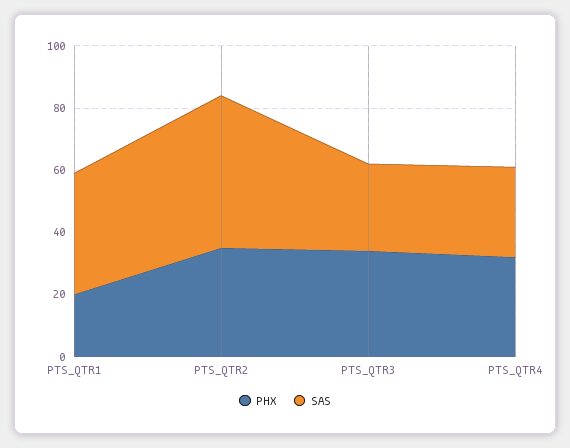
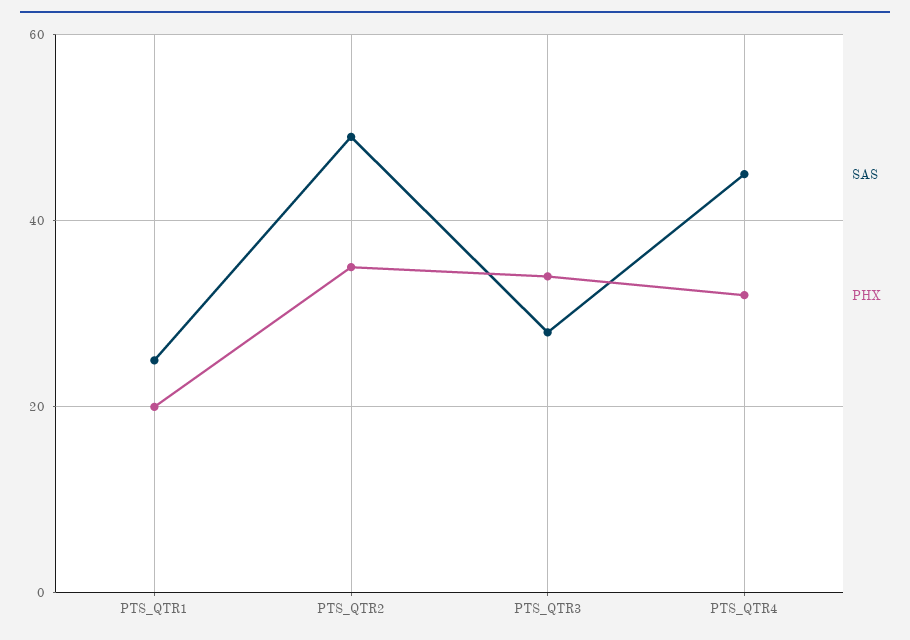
SAS, PTS_QTR1: 40 -> 25
SAS, PTS_QTR4: 30 -> 45

